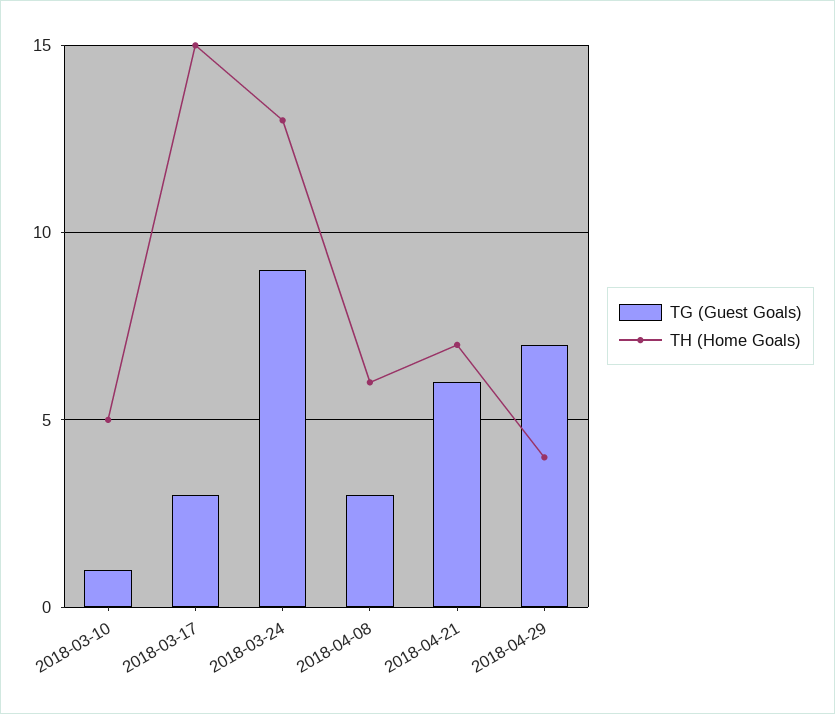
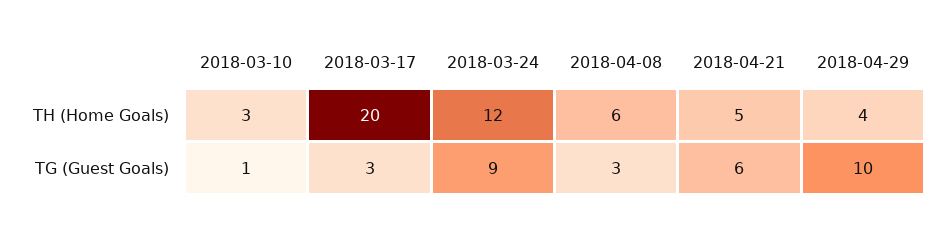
TH (Home Goals), 2018-03-10: 5 -> 3
TH (Home Goals), 2018-03-17: 15 -> 20
TH (Home Goals), 2018-03-24: 13 -> 12
TH (Home Goals), 2018-04-21: 7 -> 5
TG (Guest Goals), 2018-04-29: 7 -> 10

